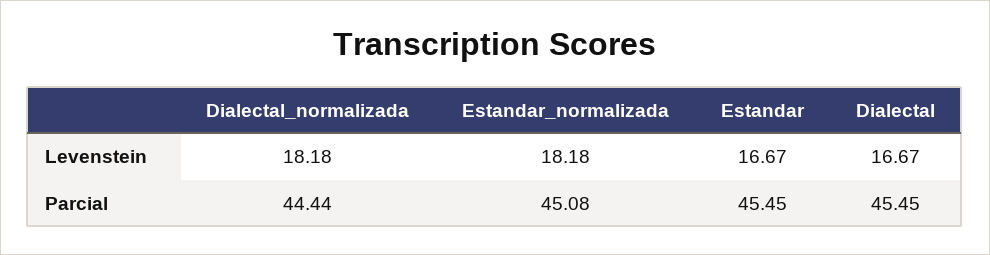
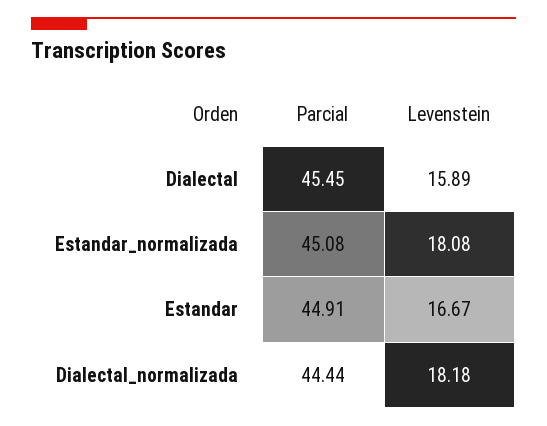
Estandar_normalizada, Levenstein: 18.18 -> 18.08
Dialectal, Levenstein: 16.67 -> 15.89
Estandar, Parcial: 45.45 -> 44.91

